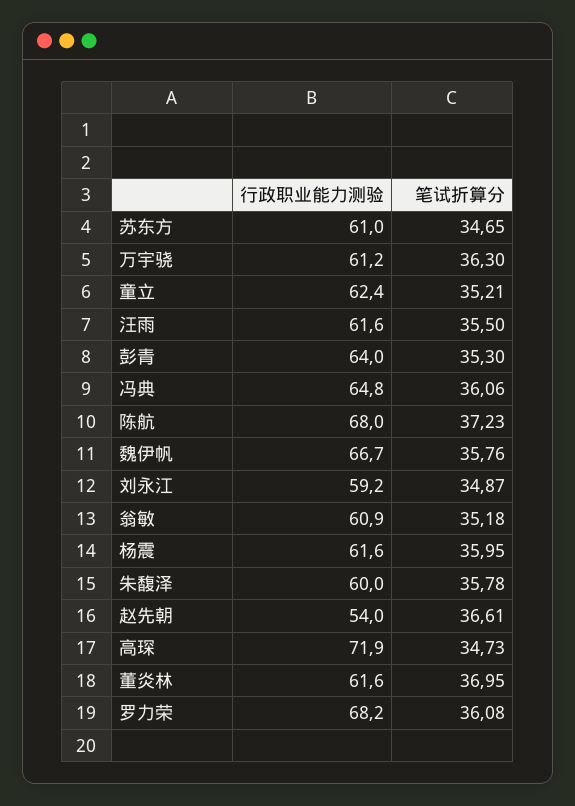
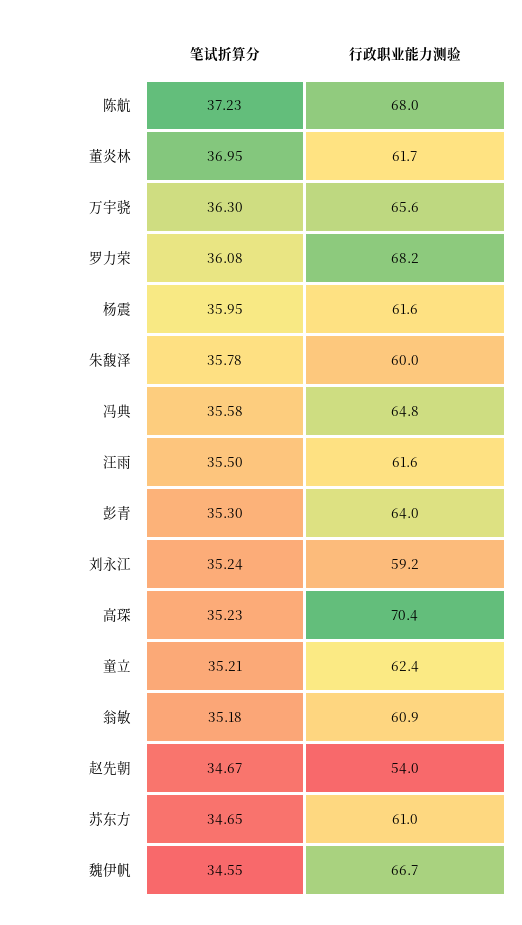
行政职业能力测验, 万宇骁: 61.2 -> 65.6
笔试折算分, 冯典: 36.06 -> 35.58
笔试折算分, 魏伊帆: 35.76 -> 34.55
笔试折算分, 刘永江: 34.87 -> 35.24
笔试折算分, 赵先朝: 36.61 -> 34.67
行政职业能力测验, 高琛: 71.9 -> 70.4
笔试折算分, 高琛: 34.73 -> 35.23
行政职业能力测验, 董炎林: 61.6 -> 61.7

